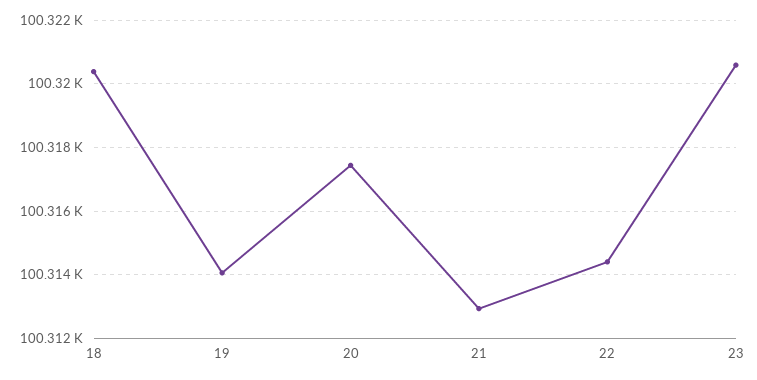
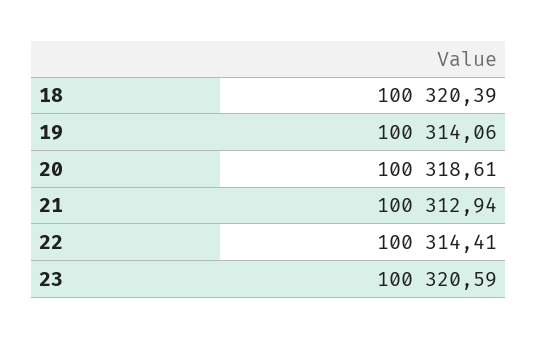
20: 100317.4 -> 100318.61

